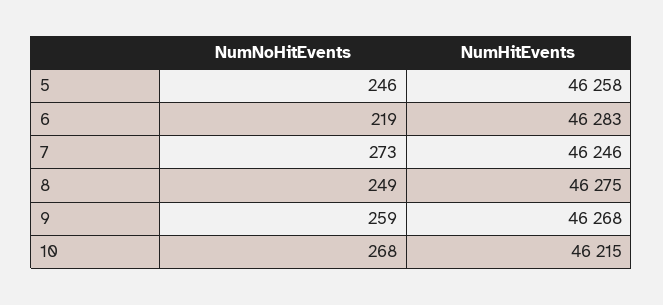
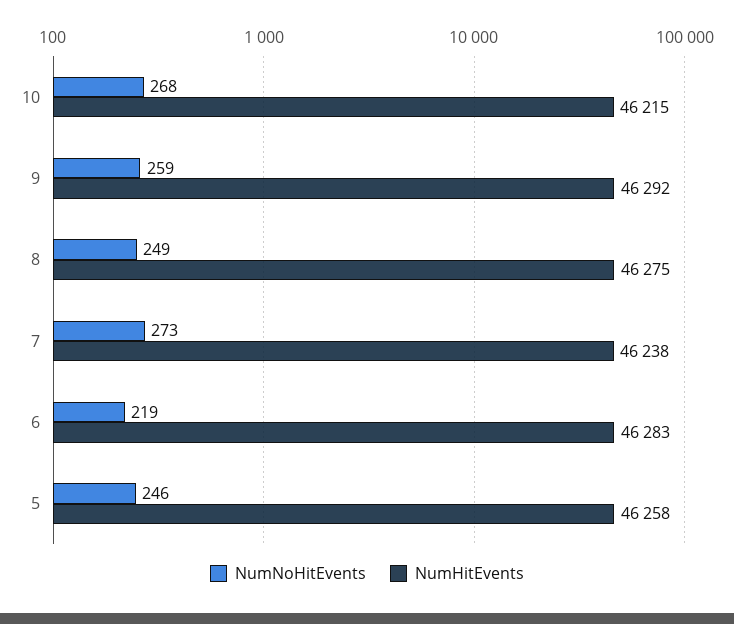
NumHitEvents, 7: 46246 -> 46238
NumHitEvents, 9: 46268 -> 46292

